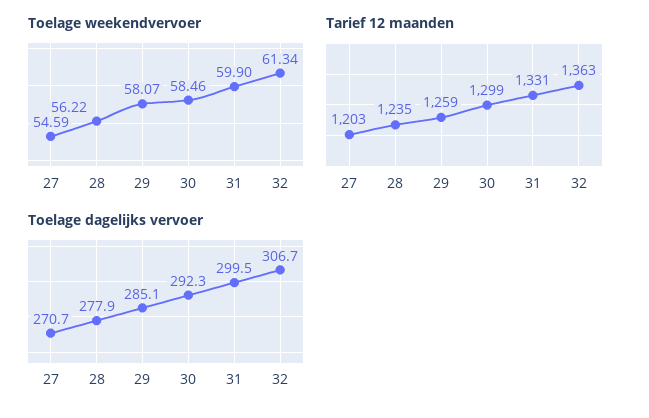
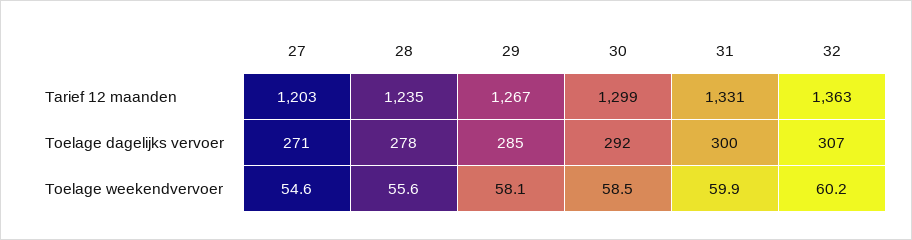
Toelage weekendvervoer, 28: 56.22 -> 55.6
Toelage weekendvervoer, 32: 61.34 -> 60.2
Tarief 12 maanden, 29: 1259 -> 1267

